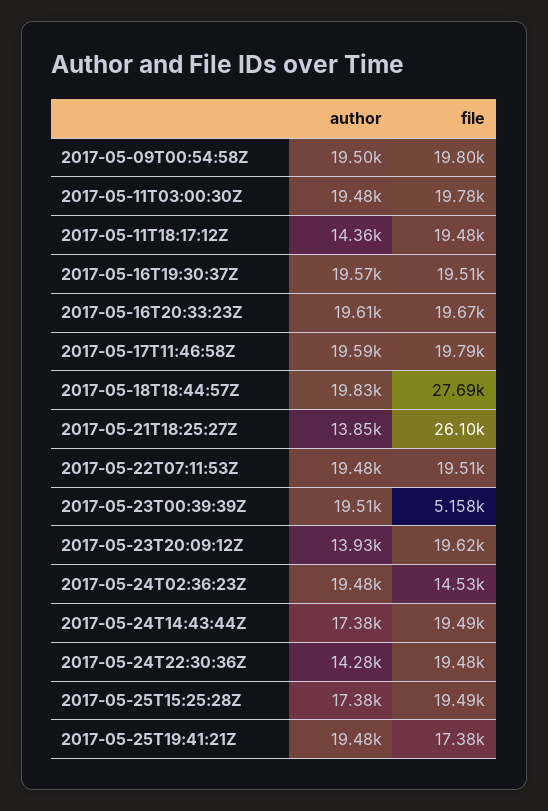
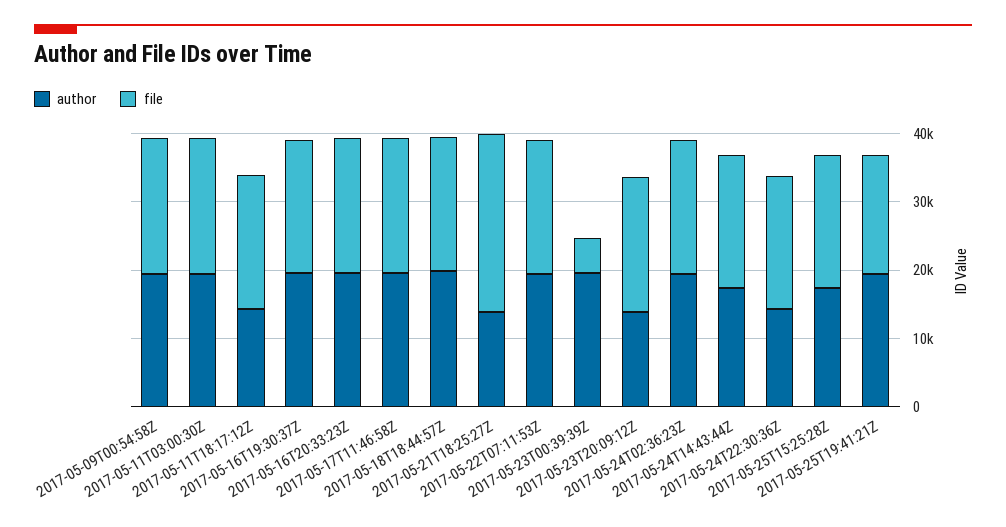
file, 2017-05-18T18:44:57Z: 27690 -> 20000
file, 2017-05-24T02:36:23Z: 14530 -> 20000

